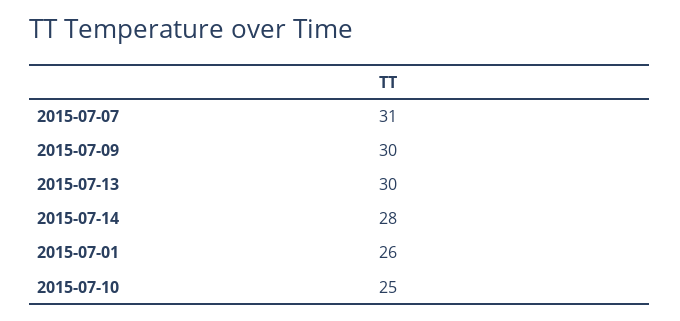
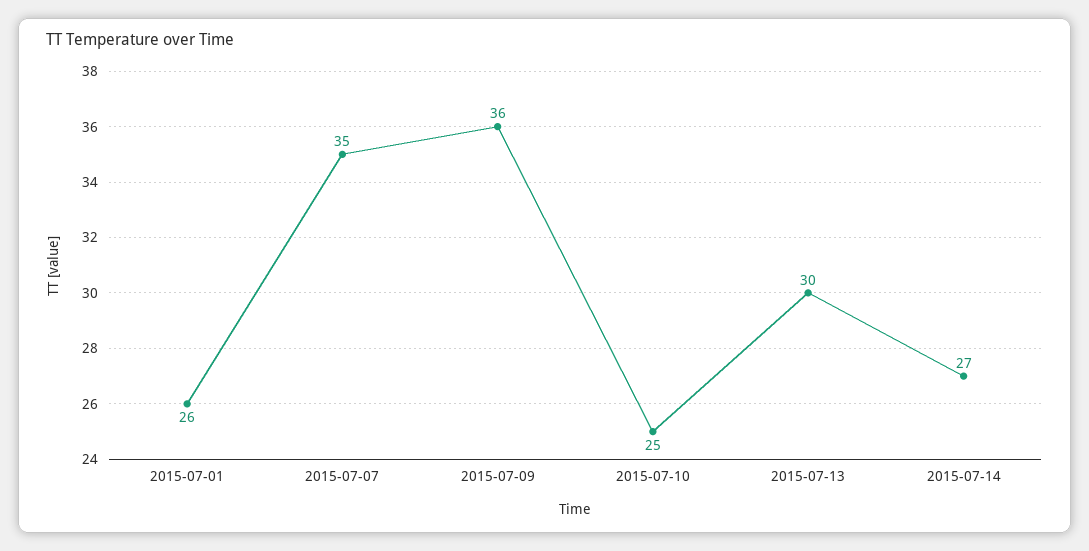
2015-07-07: 31 -> 35
2015-07-09: 30 -> 36
2015-07-14: 28 -> 27

